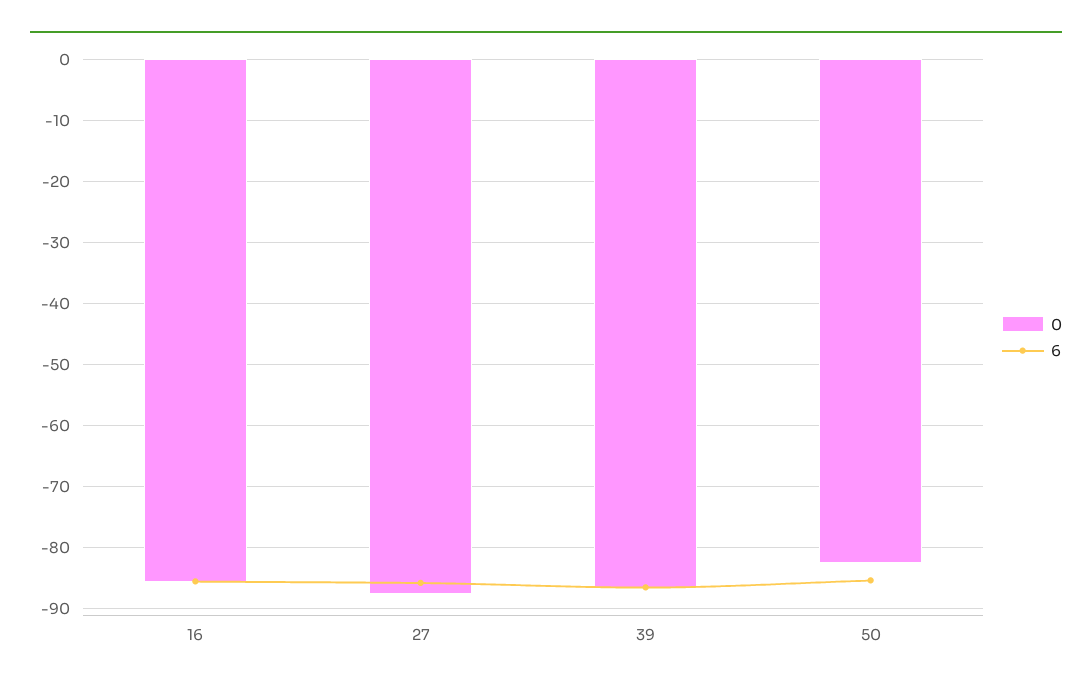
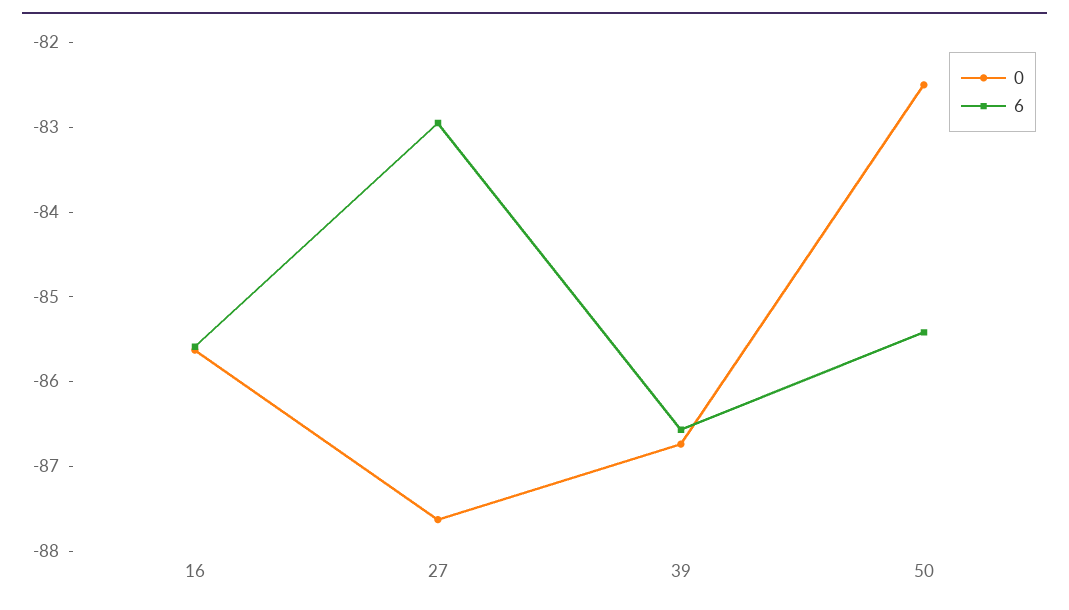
6, 27: -86 -> -83

